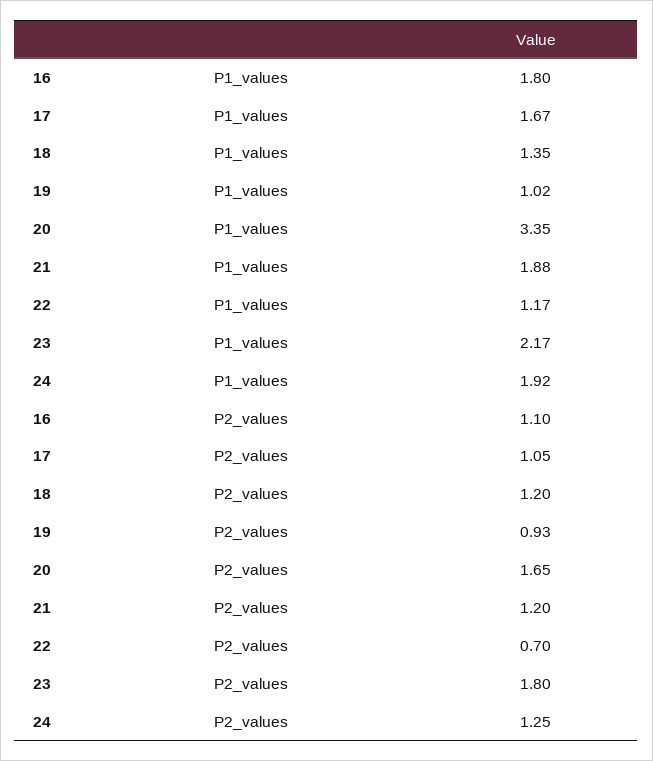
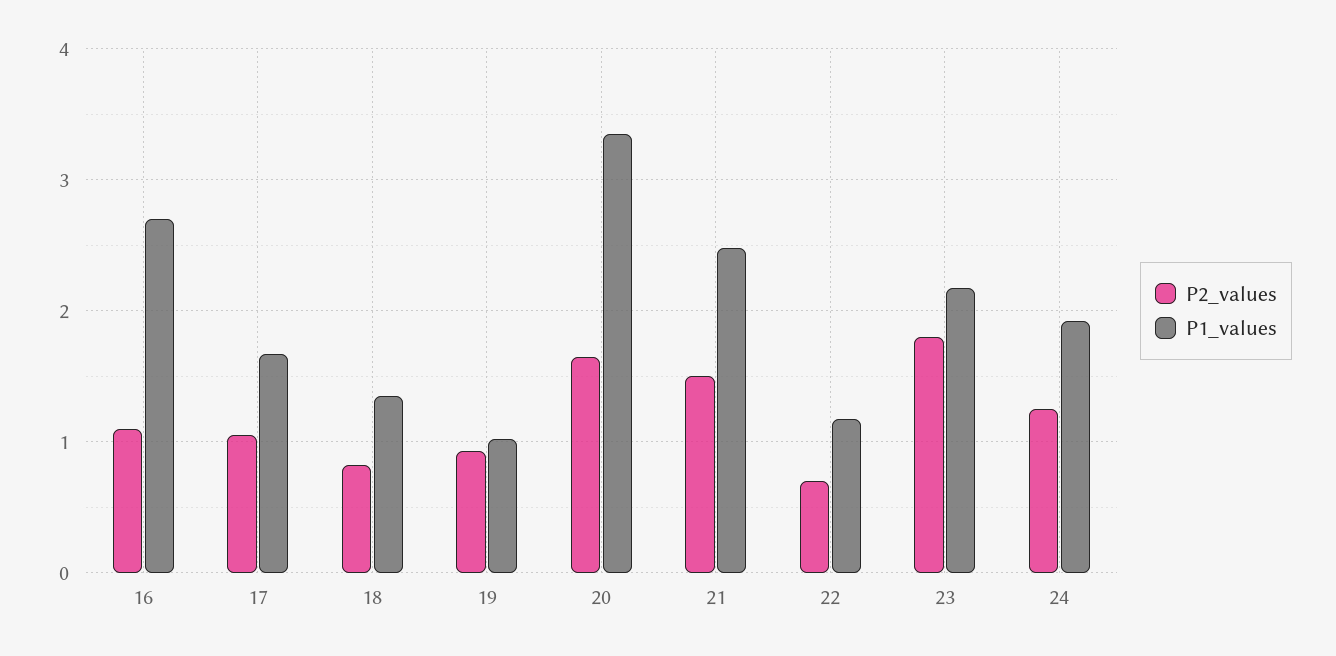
P1_values, 16: 1.8 -> 2.7
P1_values, 21: 1.88 -> 2.5
P2_values, 18: 1.2 -> 0.8
P2_values, 21: 1.2 -> 1.5

